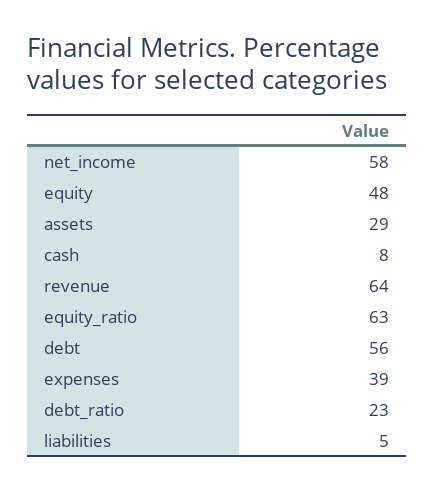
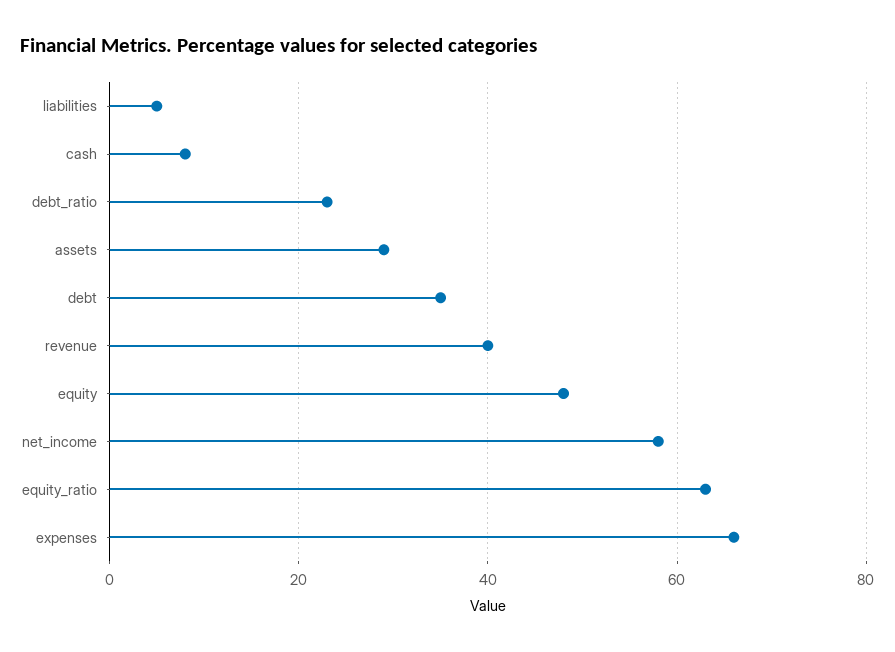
revenue: 64 -> 40
debt: 56 -> 35
expenses: 39 -> 65

